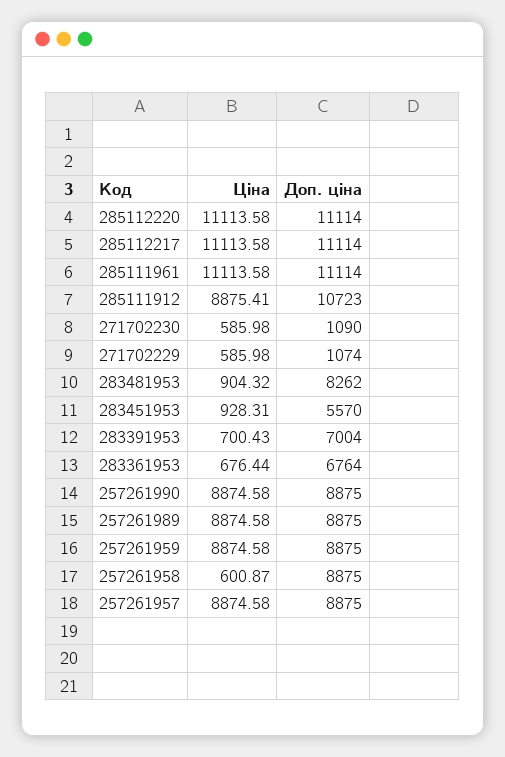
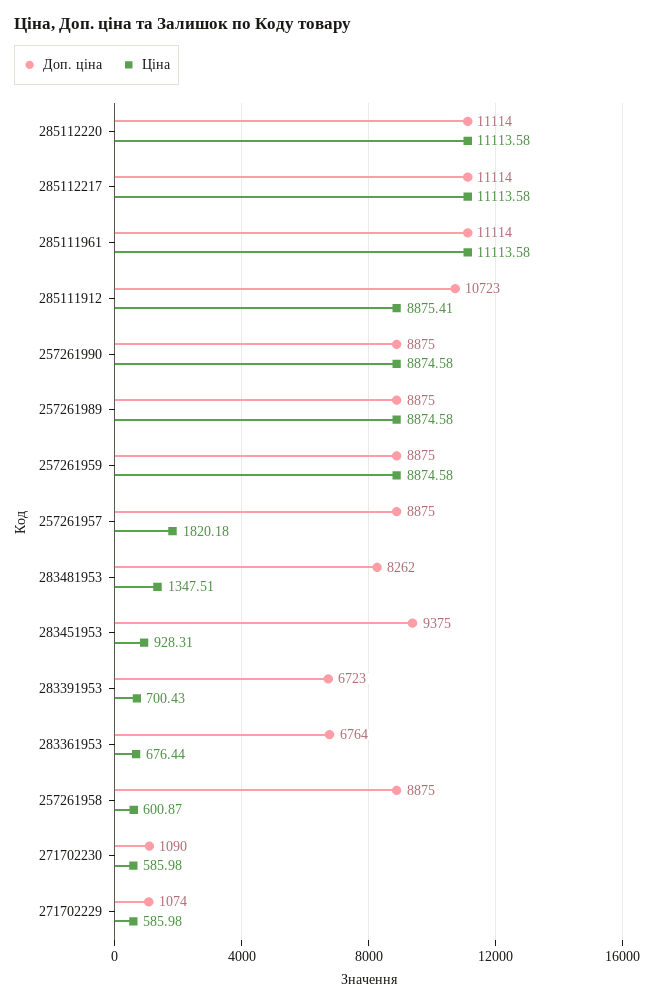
Ціна, 283481953: 904.32 -> 1347.51
Доп. ціна, 283451953: 5570 -> 9375
Доп. ціна, 283391953: 7004 -> 6723
Ціна, 257261957: 8874.58 -> 1820.18

